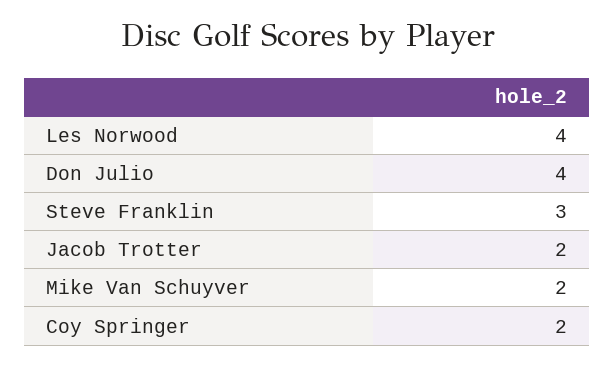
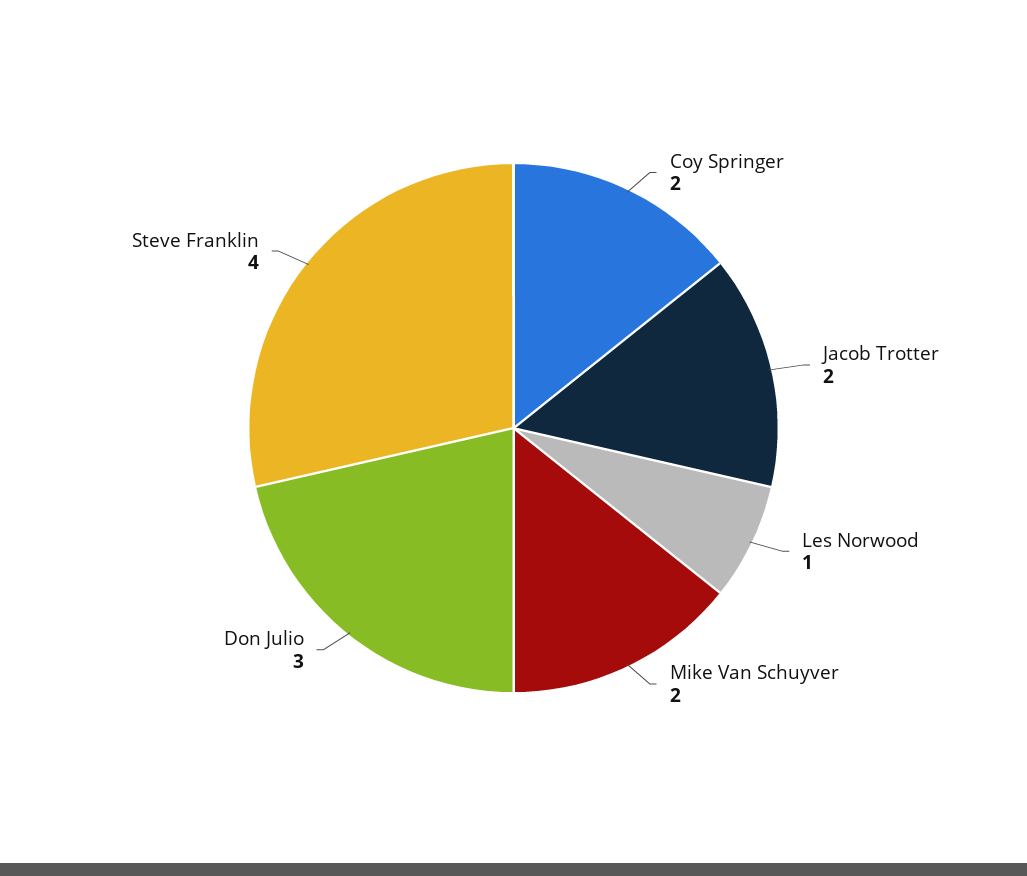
Les Norwood: 4 -> 1
Don Julio: 4 -> 3
Steve Franklin: 3 -> 4

